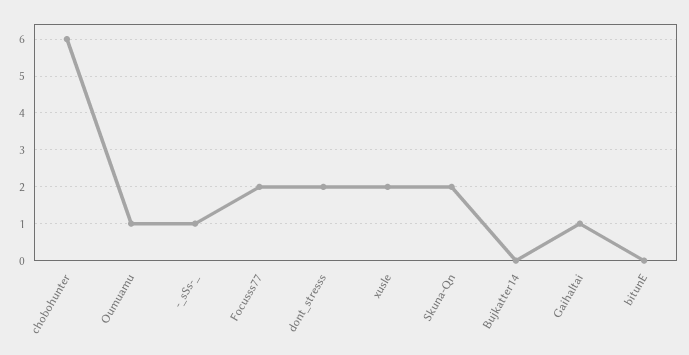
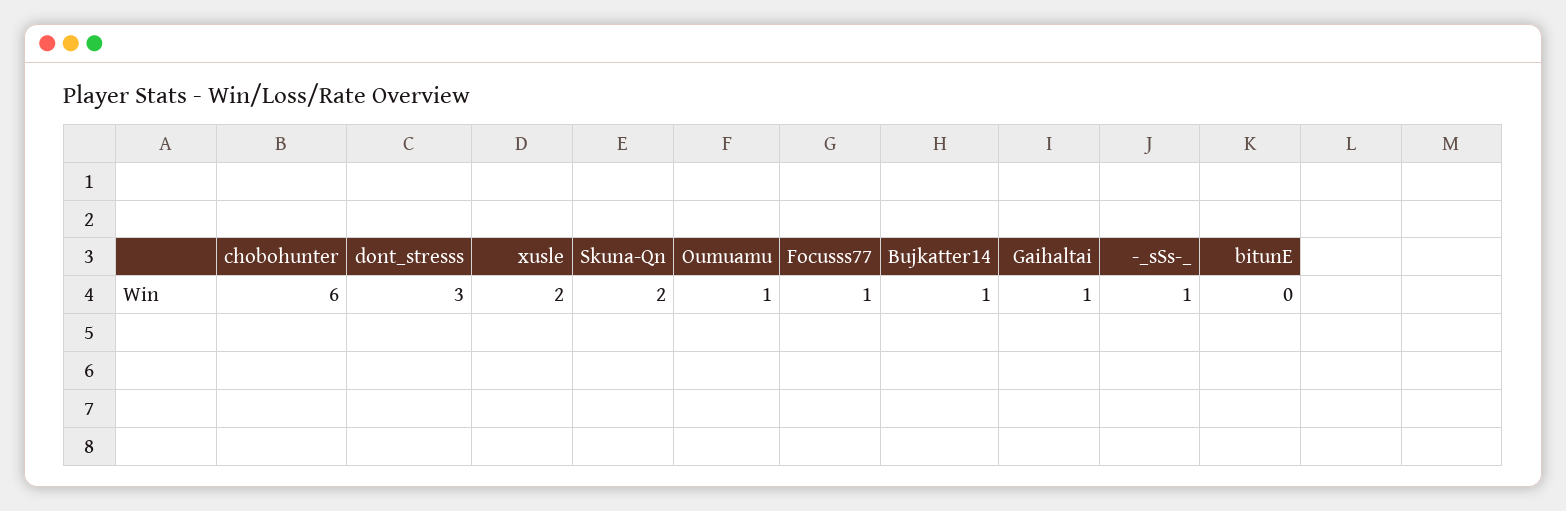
Focusss77: 2 -> 1
dont_stresss: 2 -> 3
Bujkatter14: 0 -> 1

